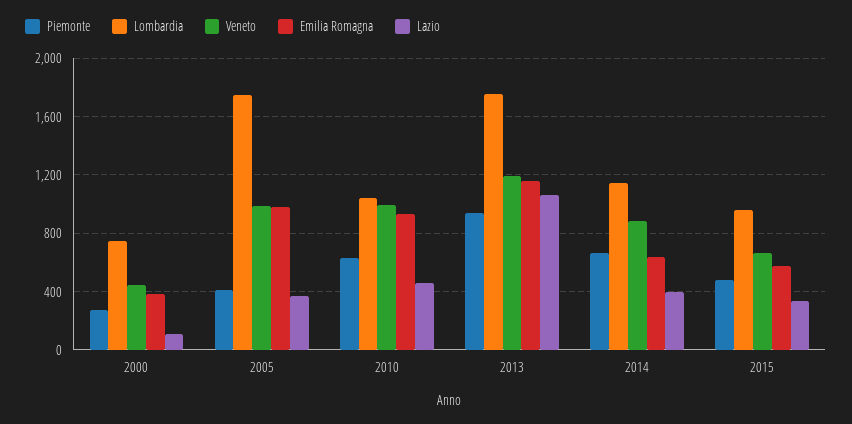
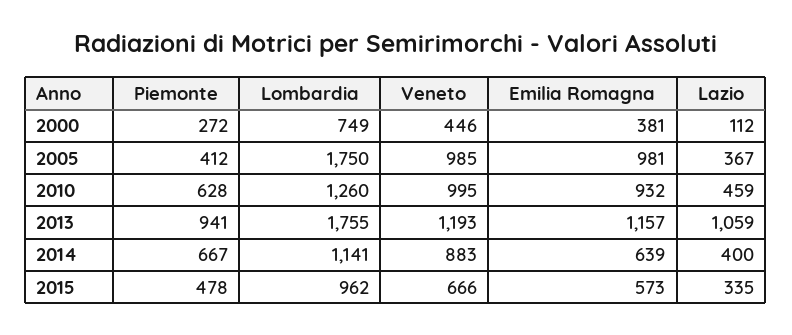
Lombardia, 2010: 1050 -> 1260

